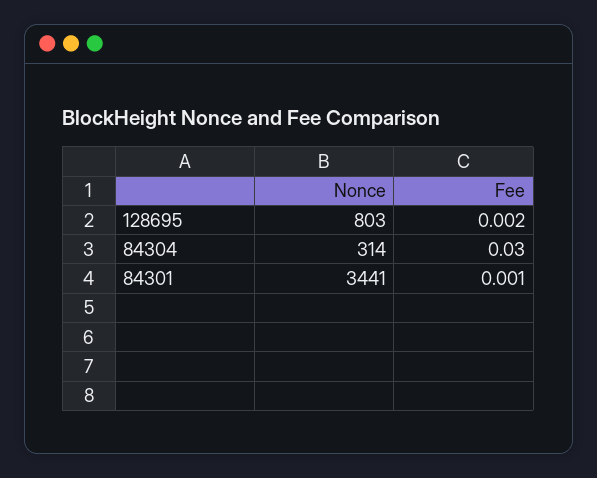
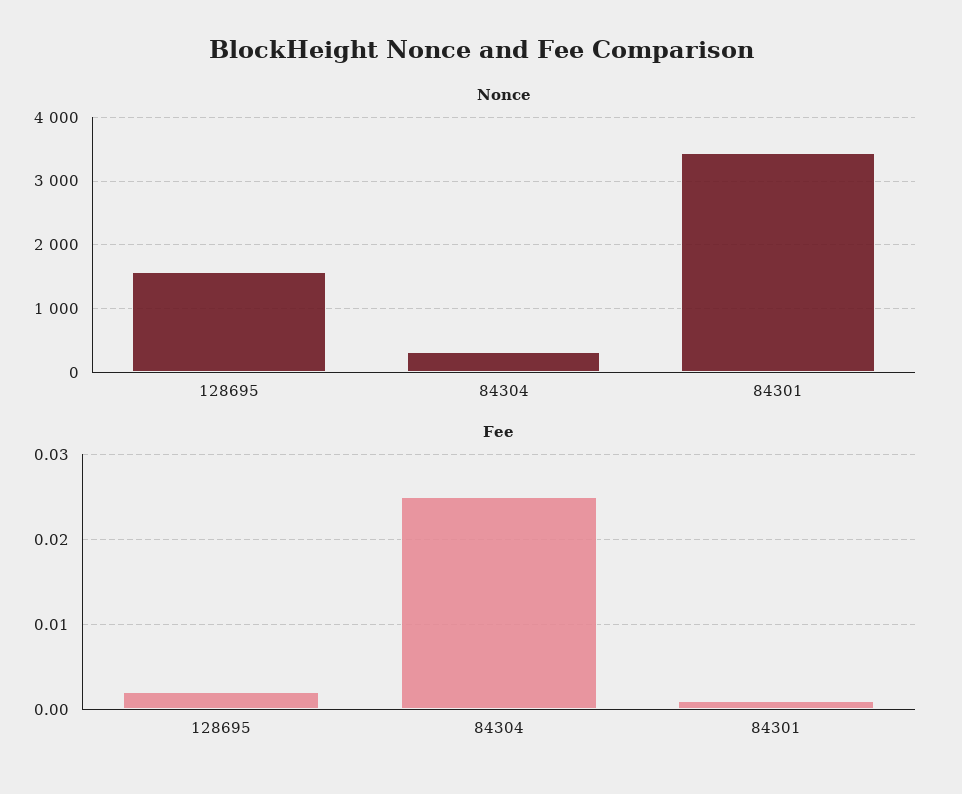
Nonce, 128695: 803 -> 1600
Fee, 84304: 0.03 -> 0.025

